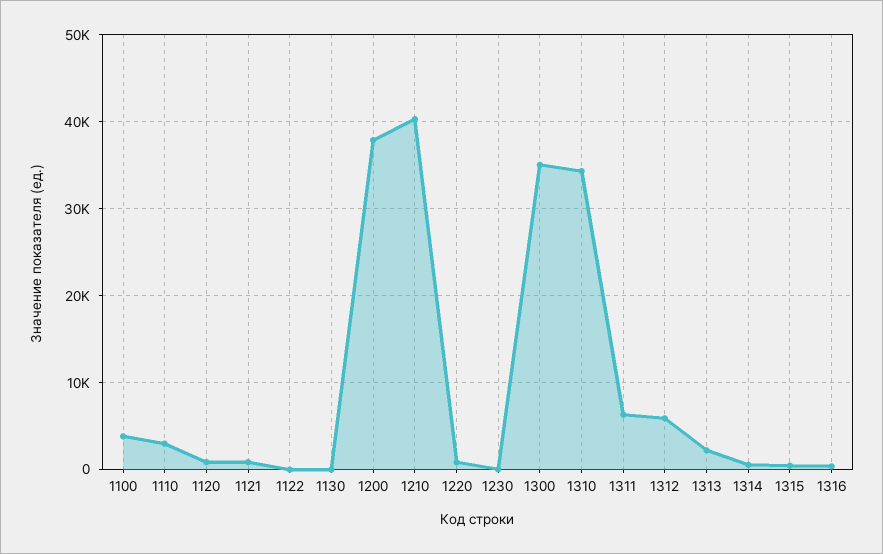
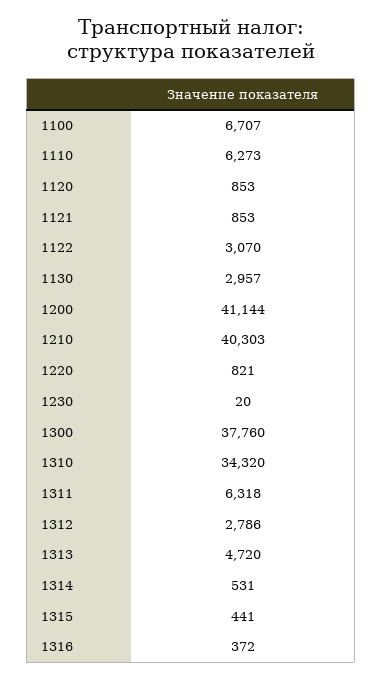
1100: 4000 -> 6707
1110: 3000 -> 6273
1122: 0 -> 3070
1130: 0 -> 2957
1200: 38000 -> 41144
1300: 35000 -> 37760
1312: 6000 -> 2786
1313: 2000 -> 4720

